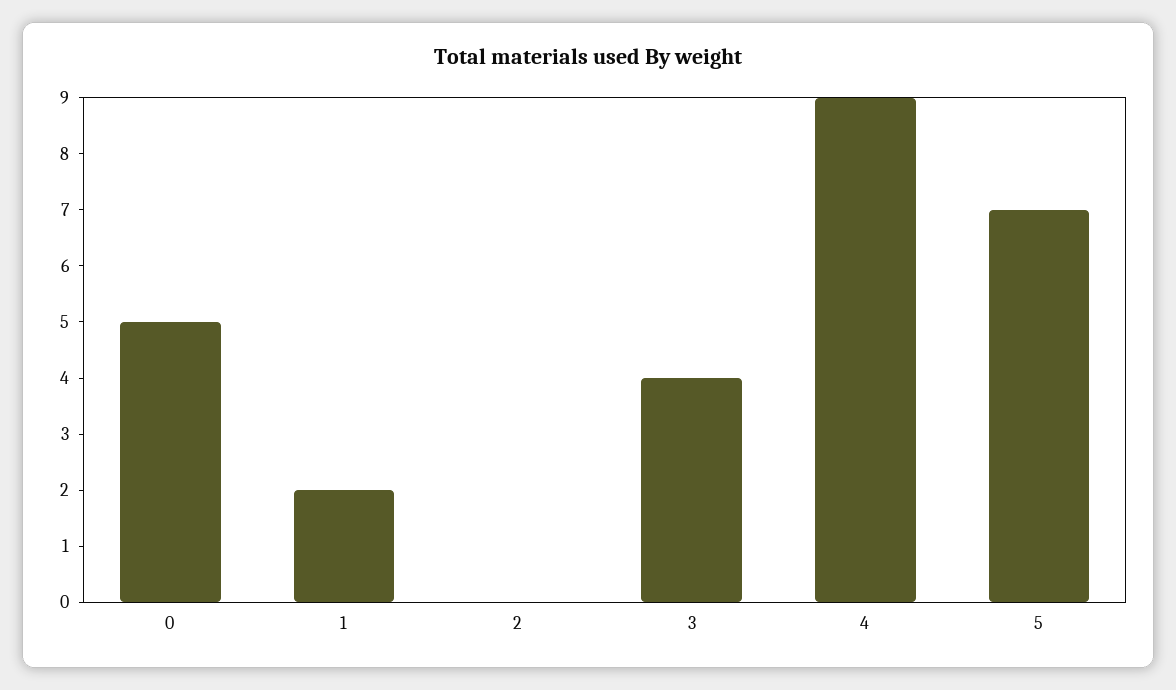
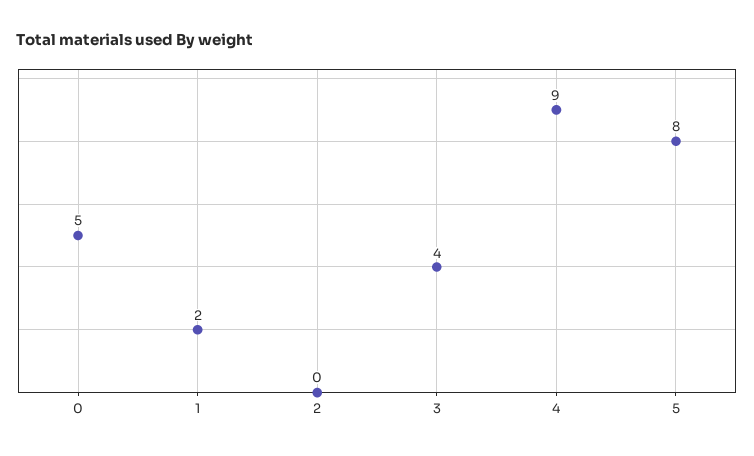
5: 7 -> 8

